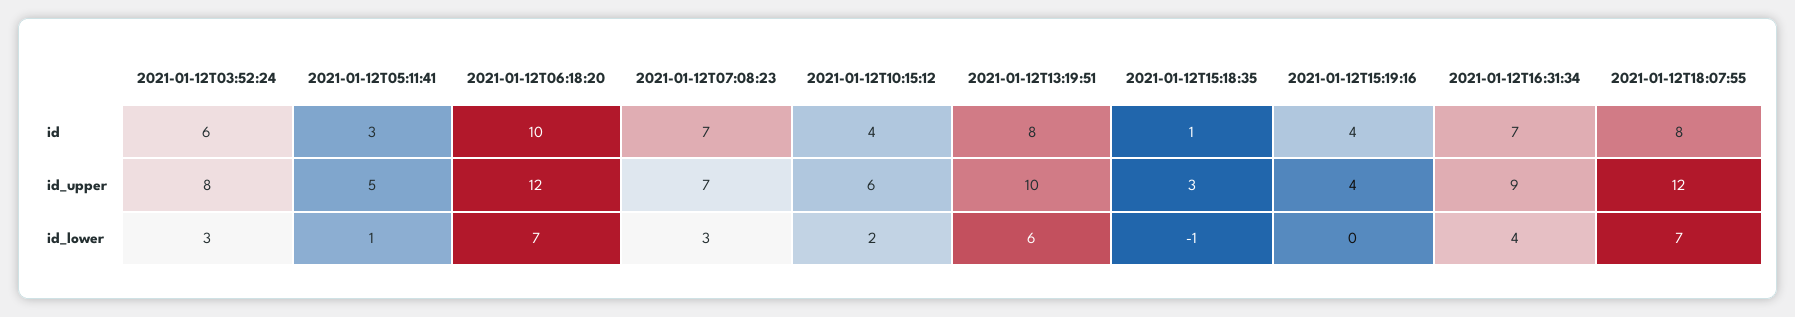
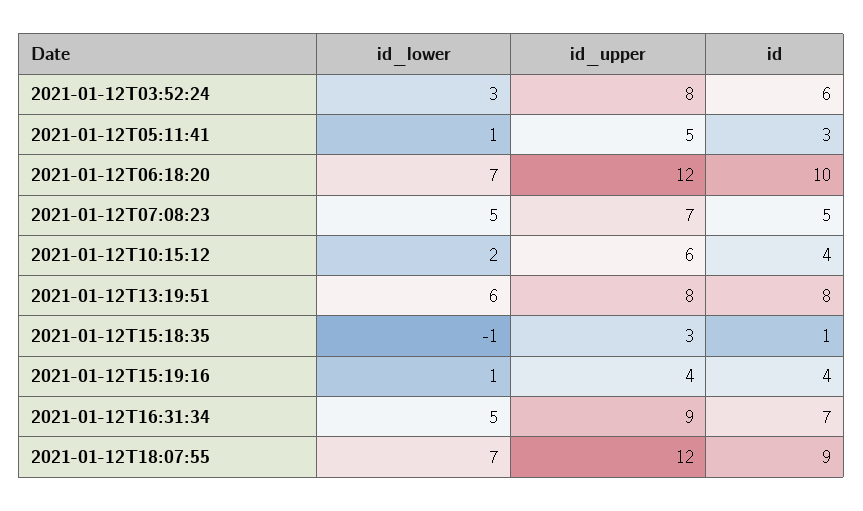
2021-01-12T07:08:23, id: 7 -> 5
2021-01-12T18:07:55, id: 8 -> 9
2021-01-12T13:19:51, id_upper: 10 -> 8
2021-01-12T07:08:23, id_lower: 3 -> 5
2021-01-12T15:19:16, id_lower: 0 -> 1
2021-01-12T16:31:34, id_lower: 4 -> 5

